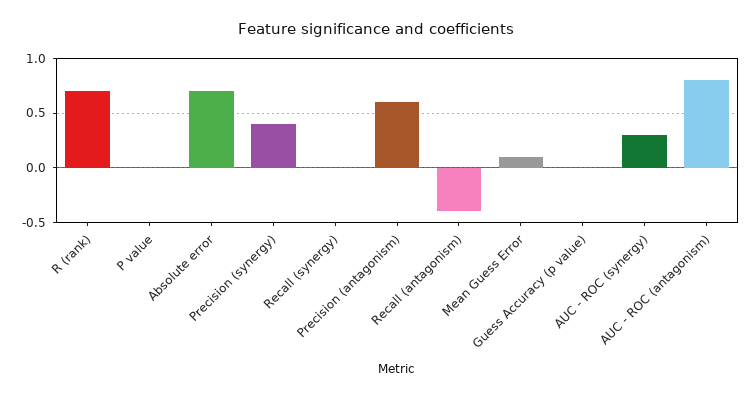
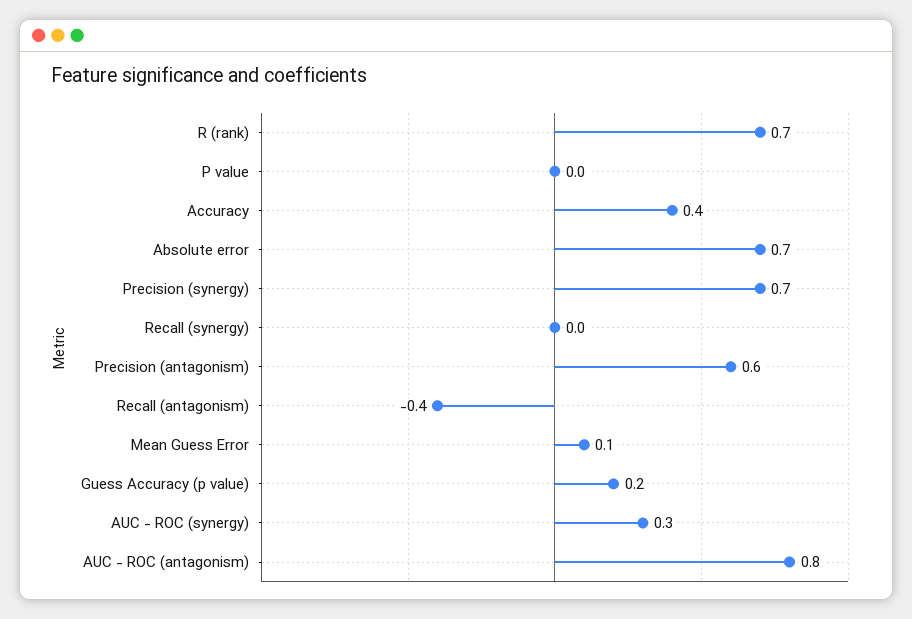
Precision (synergy): 0.4 -> 0.7
Guess Accuracy (p value): 0 -> 0.2
Accuracy: none -> 0.4

